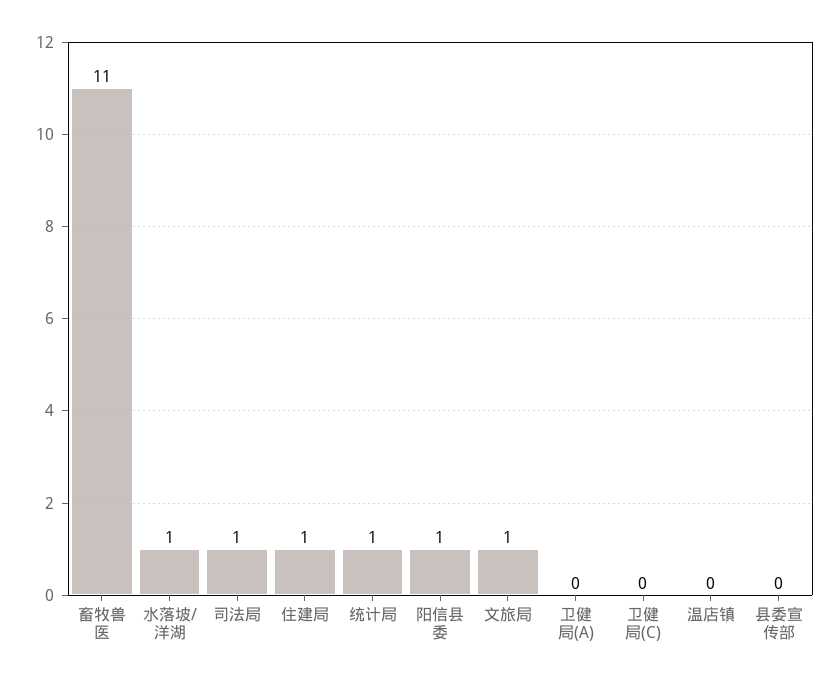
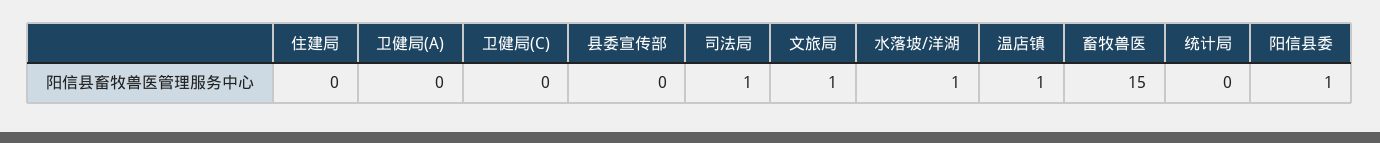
畜牧兽医: 11 -> 15
住建局: 1 -> 0
统计局: 1 -> 0
温店镇: 0 -> 1

